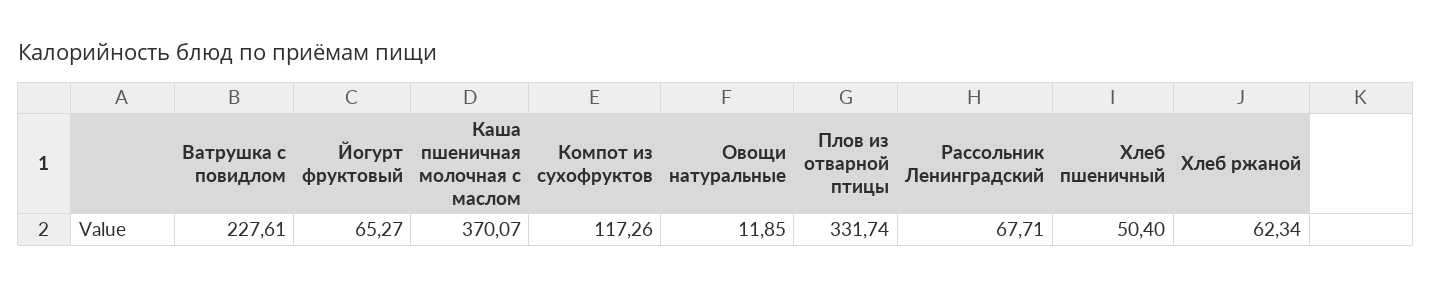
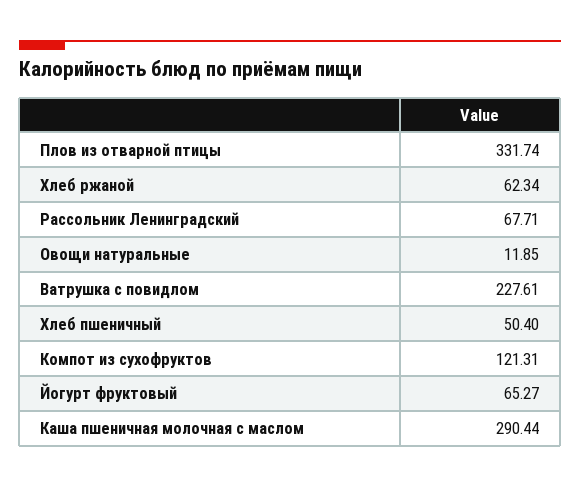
Каша пшеничная молочная с маслом: 370.07 -> 290.44
Компот из сухофруктов: 117.26 -> 121.31

